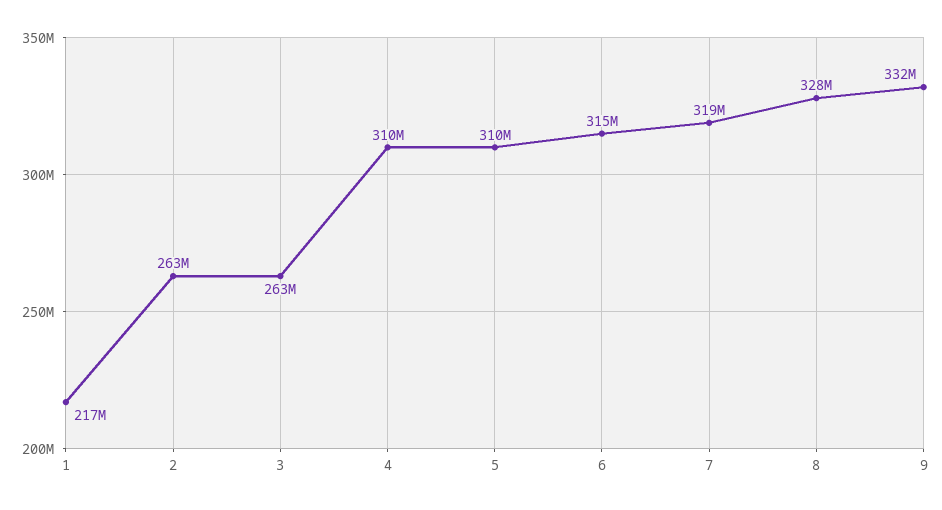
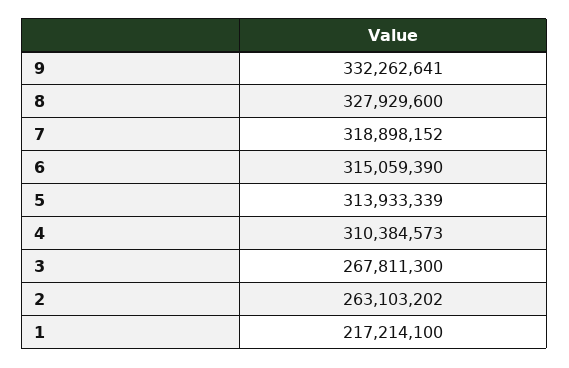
3: 263000000 -> 267811300
5: 310000000 -> 313933339

